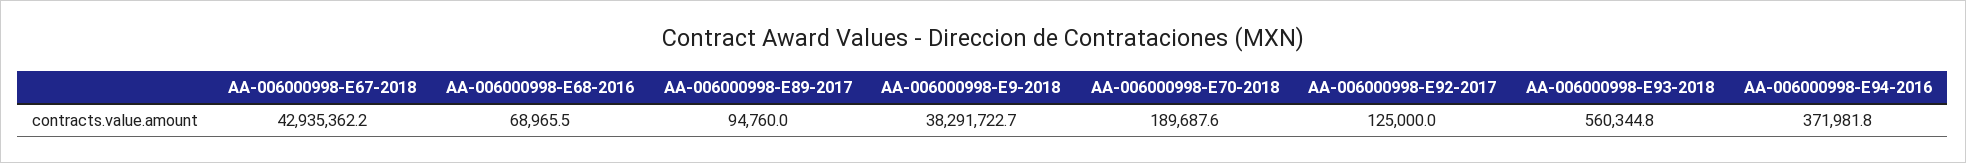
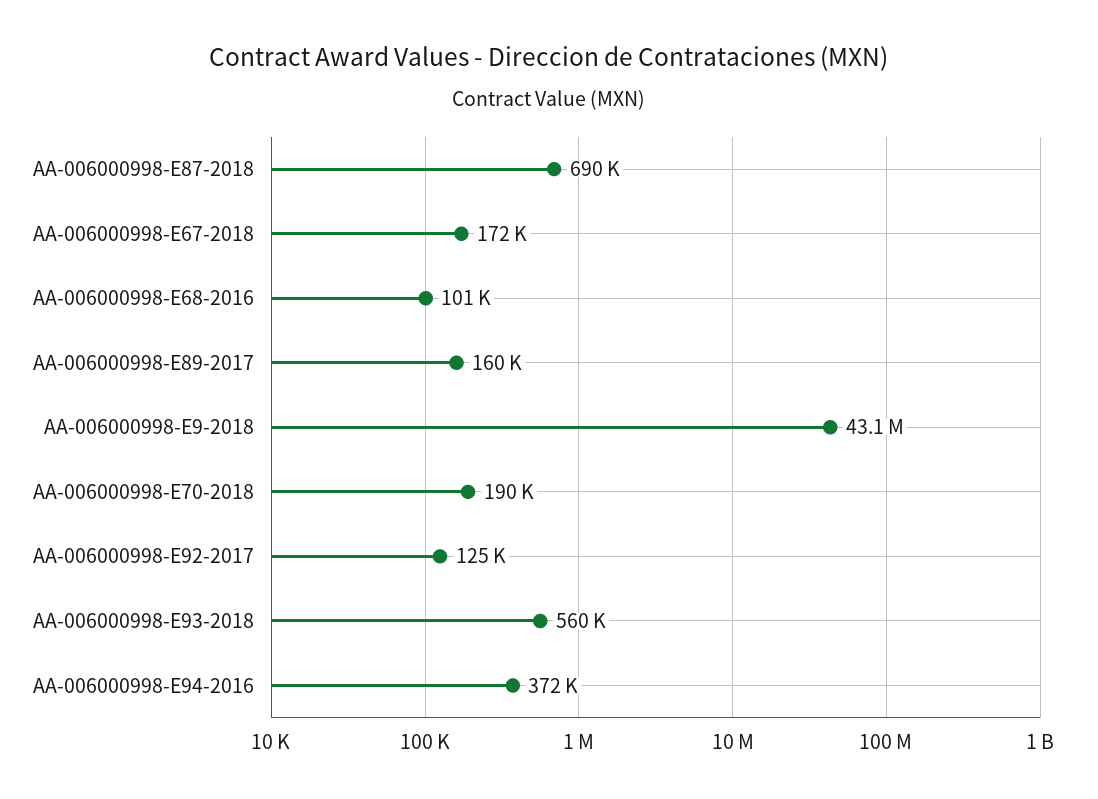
AA-006000998-E67-2018: 42935362.2 -> 172000
AA-006000998-E68-2016: 68965.5 -> 101000
AA-006000998-E89-2017: 94760 -> 160000
AA-006000998-E9-2018: 38291722.7 -> 43100000
AA-006000998-E87-2018: none -> 690000

